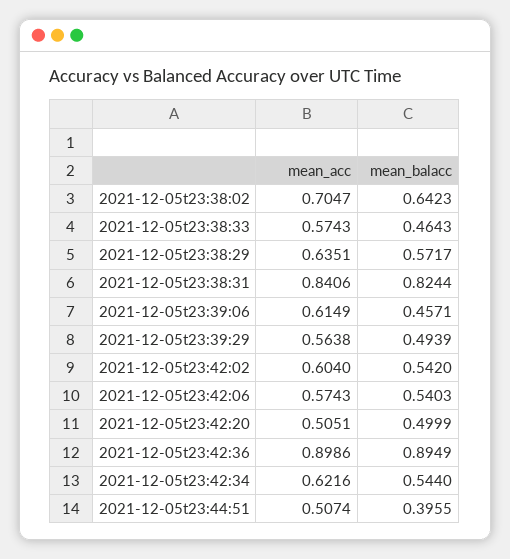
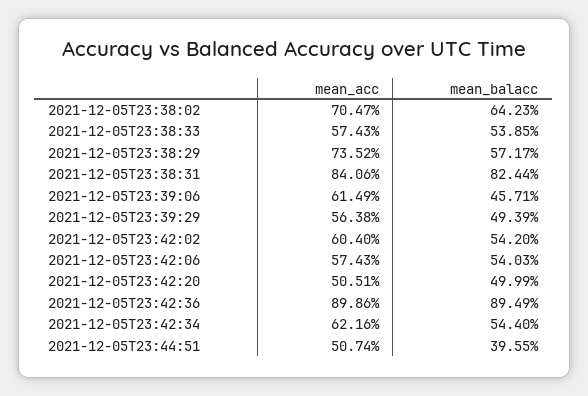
mean_balacc, 2021-12-05t23:38:33: 0.4643 -> 0.5385
mean_acc, 2021-12-05t23:38:29: 0.6351 -> 0.7352

